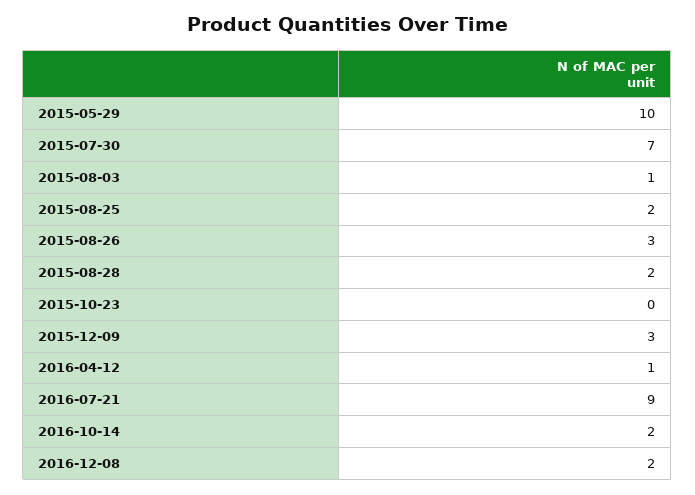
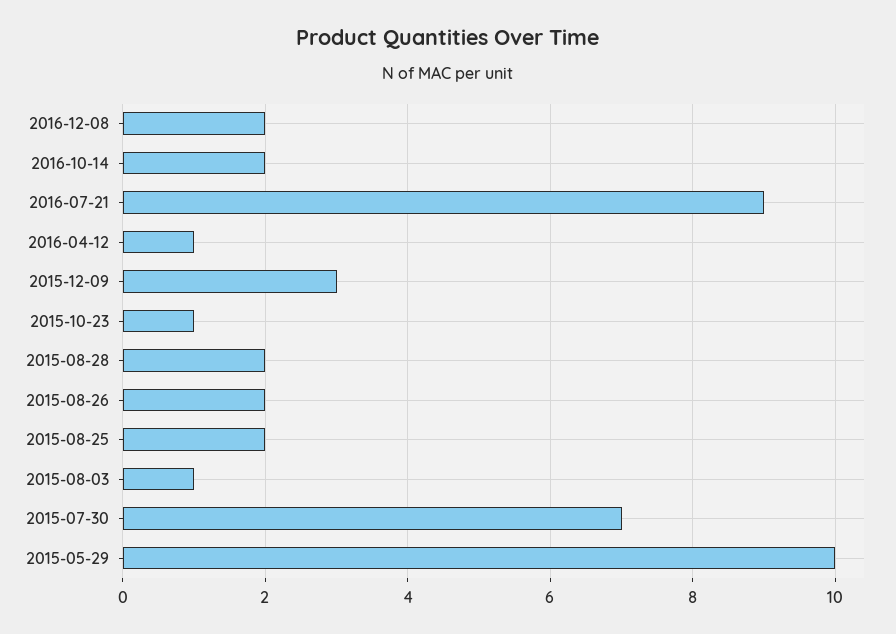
2015-08-26: 3 -> 2
2015-10-23: 0 -> 1

